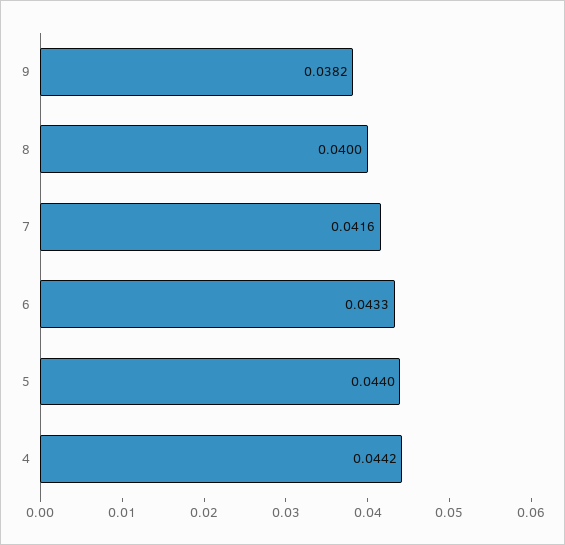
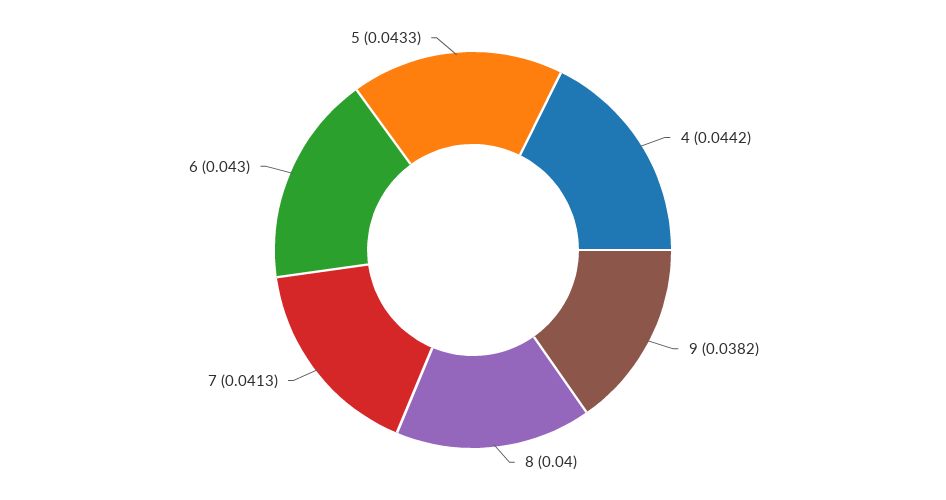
7: 0.0416 -> 0.0413
6: 0.0433 -> 0.043
5: 0.044 -> 0.0433

